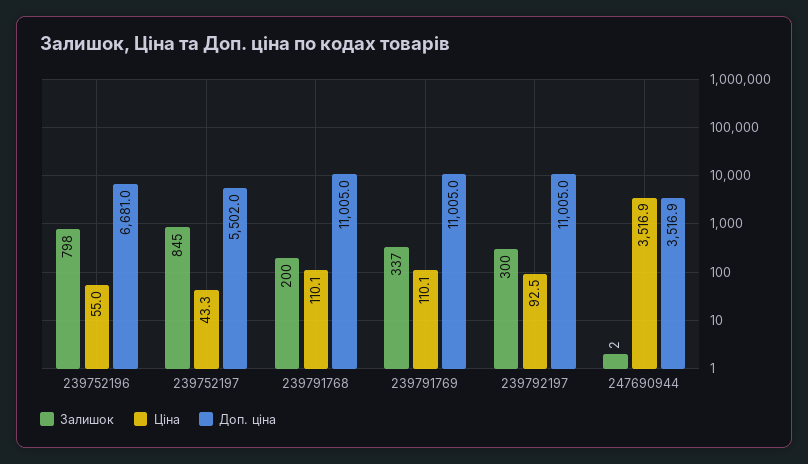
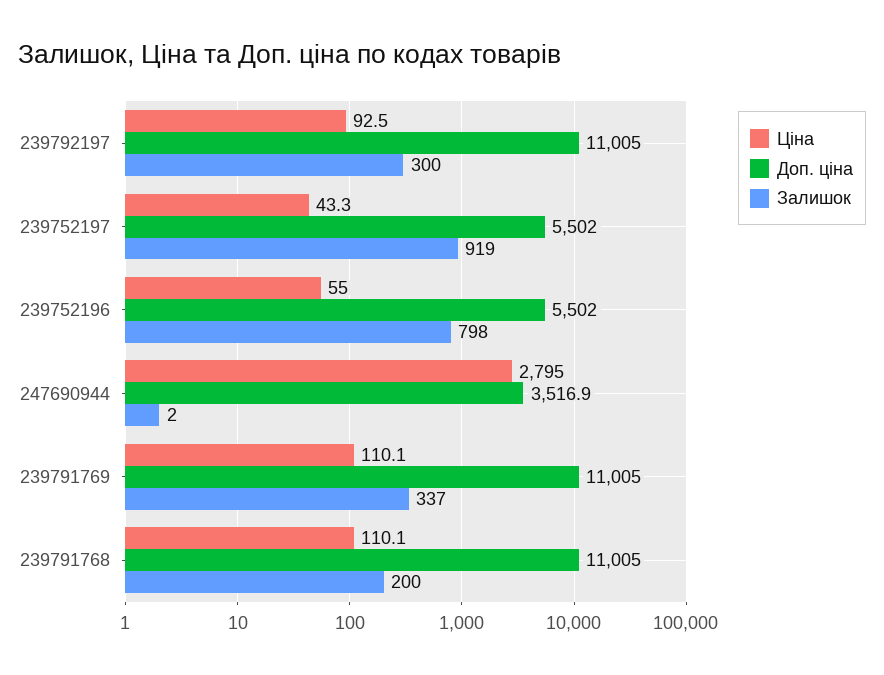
Доп. ціна, 239752196: 6681 -> 5502
Залишок, 239752197: 845 -> 919
Ціна, 247690944: 3516.9 -> 2795

